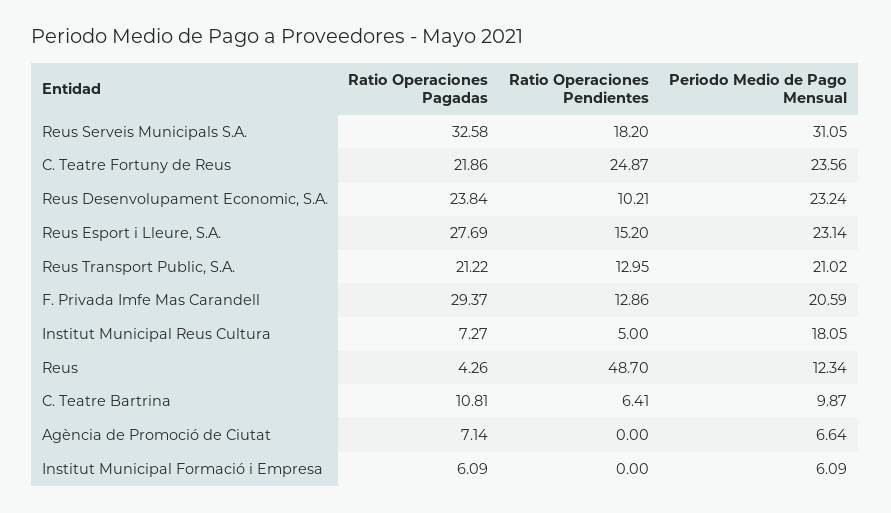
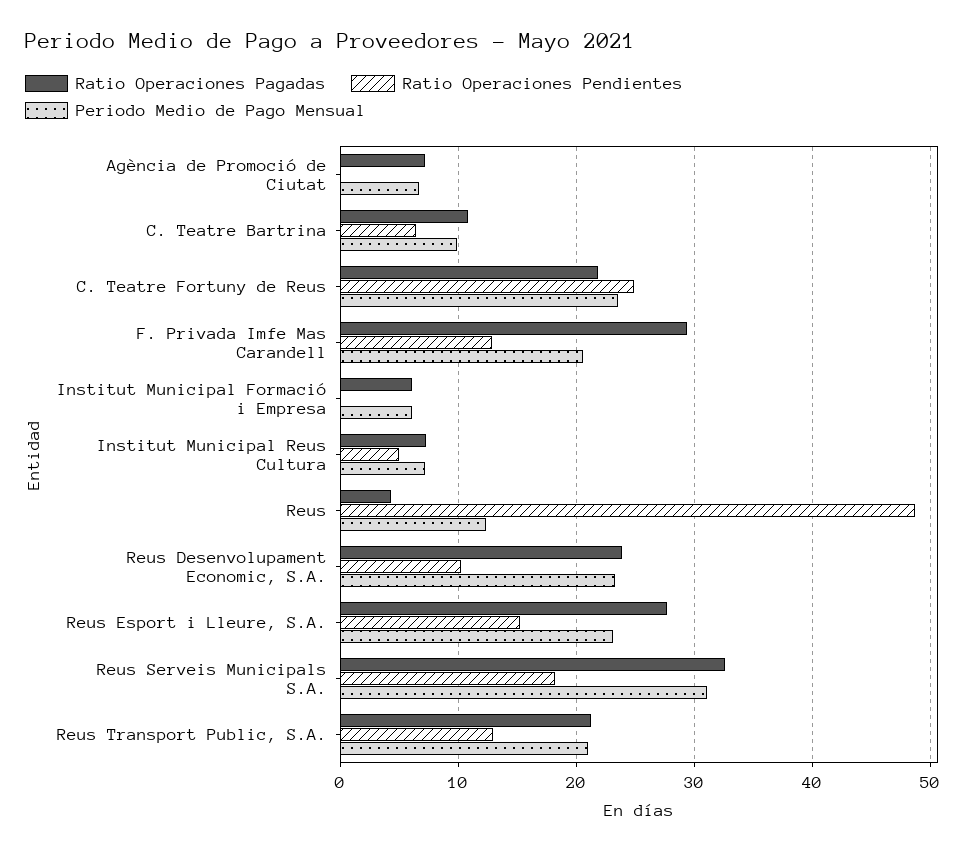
Periodo Medio de Pago Mensual, Institut Municipal Reus Cultura: 18.05 -> 7

